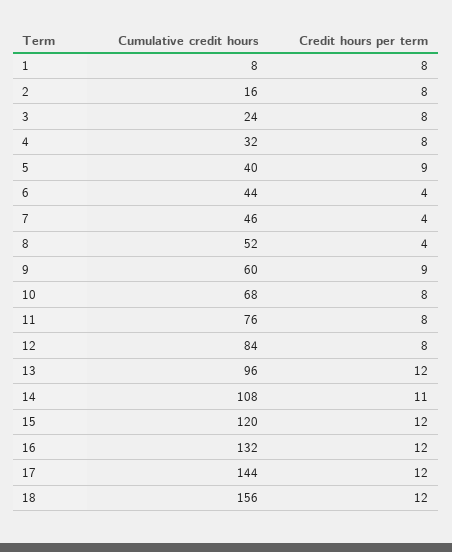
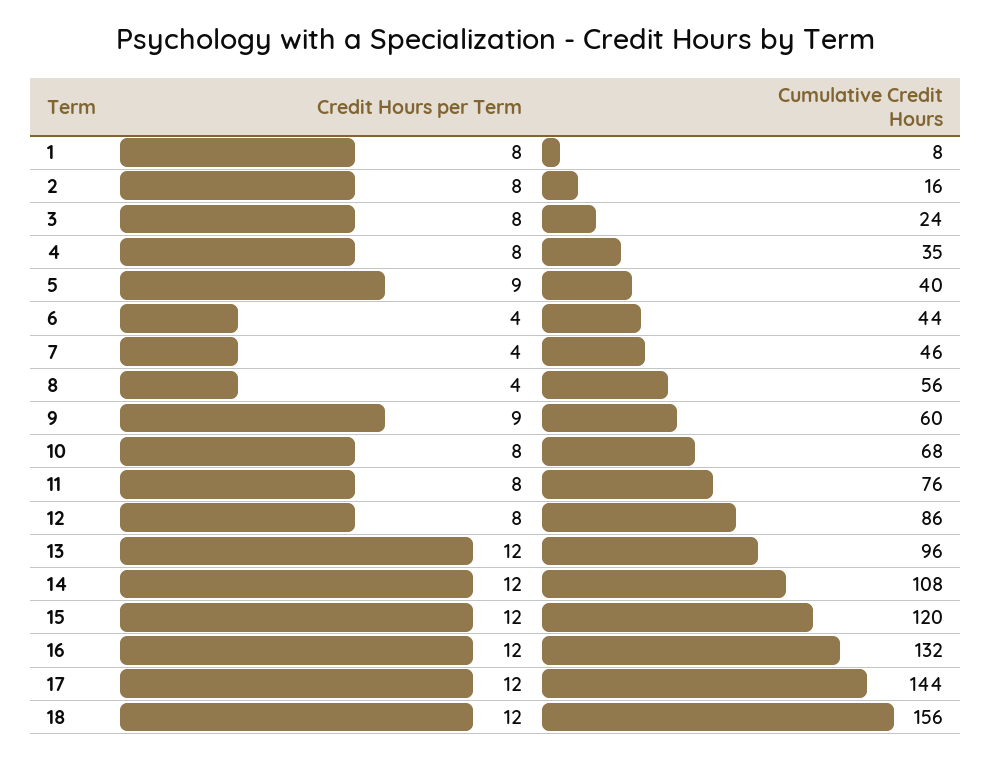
Cumulative credit hours, 4: 32 -> 35
Cumulative credit hours, 8: 52 -> 56
Cumulative credit hours, 12: 84 -> 86
Credit hours per term, 14: 11 -> 12

